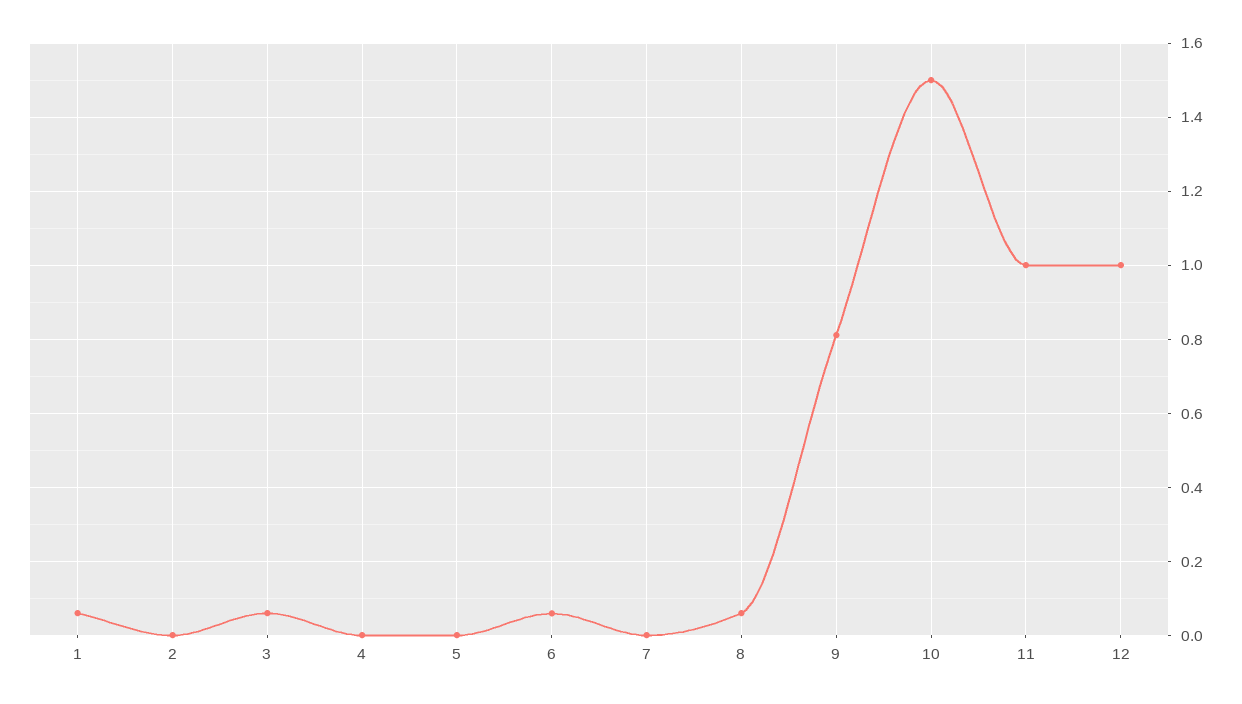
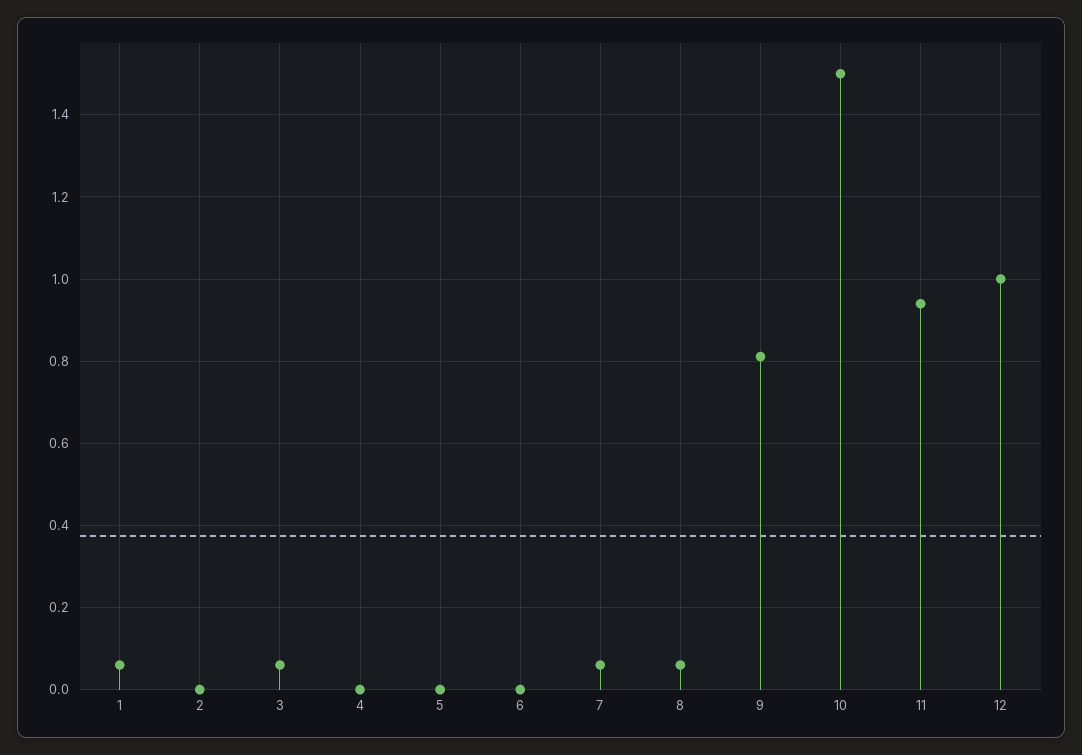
6: 0.06 -> 0
7: 0 -> 0.06
11: 1 -> 0.94

